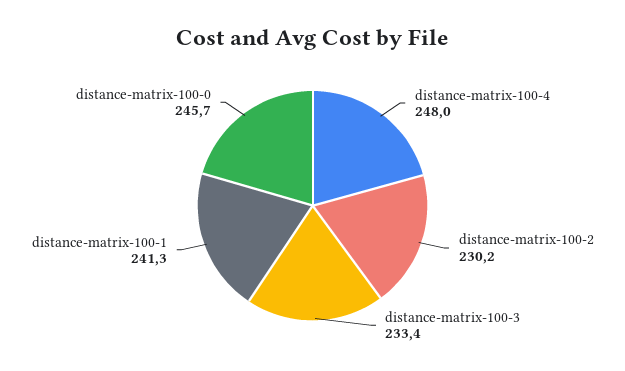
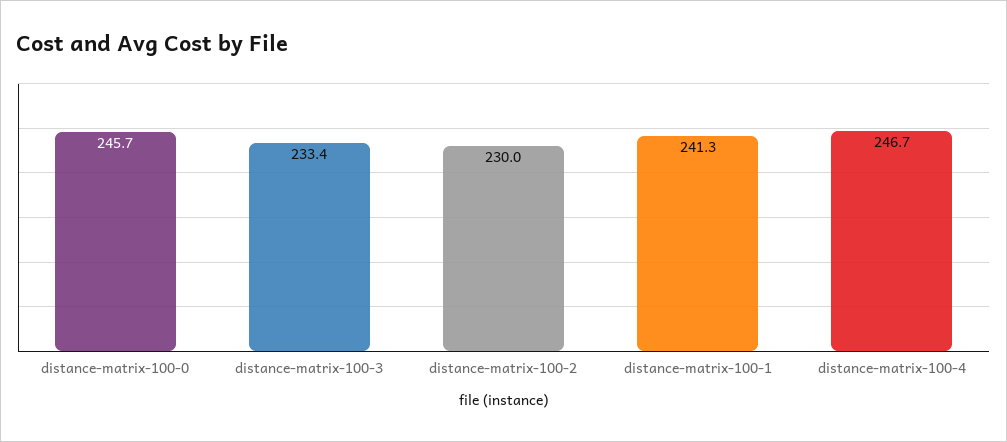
distance-matrix-100-4: 248 -> 246.7
distance-matrix-100-2: 230.2 -> 230

